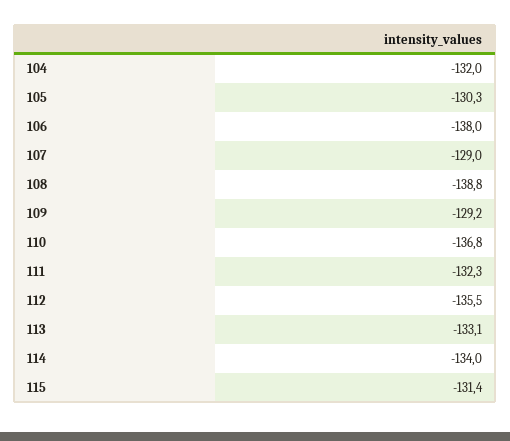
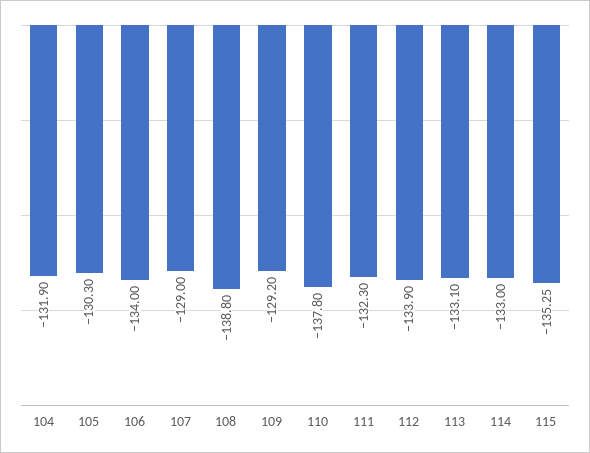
104: -132 -> -131.9
106: -138 -> -134
110: -136.8 -> -137.8
112: -135.5 -> -133.9
114: -134 -> -133
115: -131.4 -> -135.25

